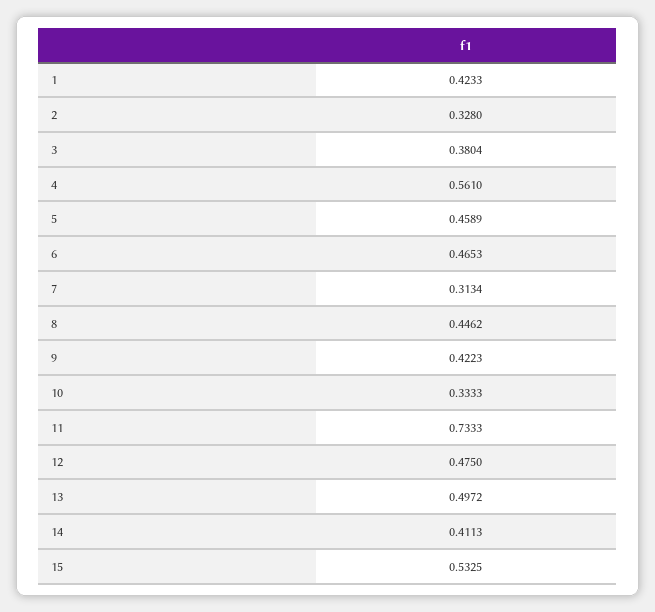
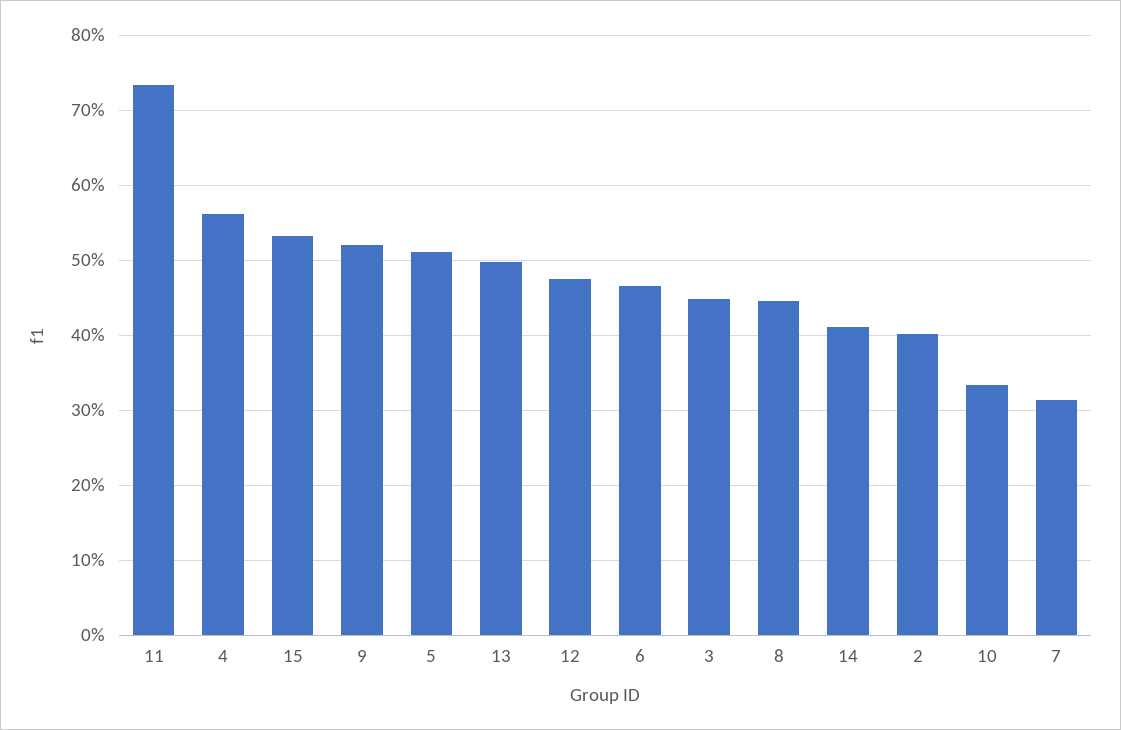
1: 0.4233 -> none
2: 0.328 -> 0.4
3: 0.3804 -> 0.45
5: 0.4589 -> 0.51
9: 0.4223 -> 0.52

